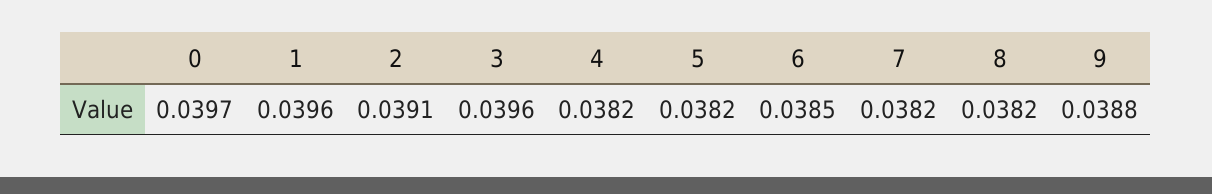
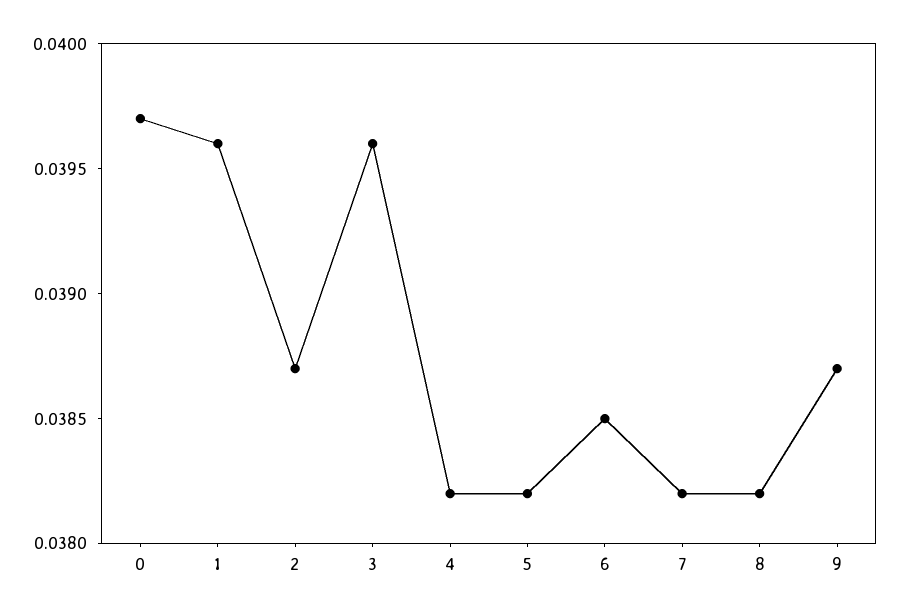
2: 0.0391 -> 0.0387
9: 0.0388 -> 0.0387

